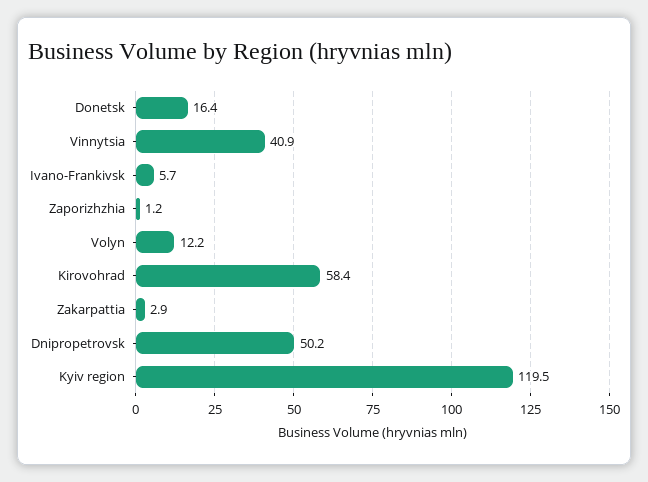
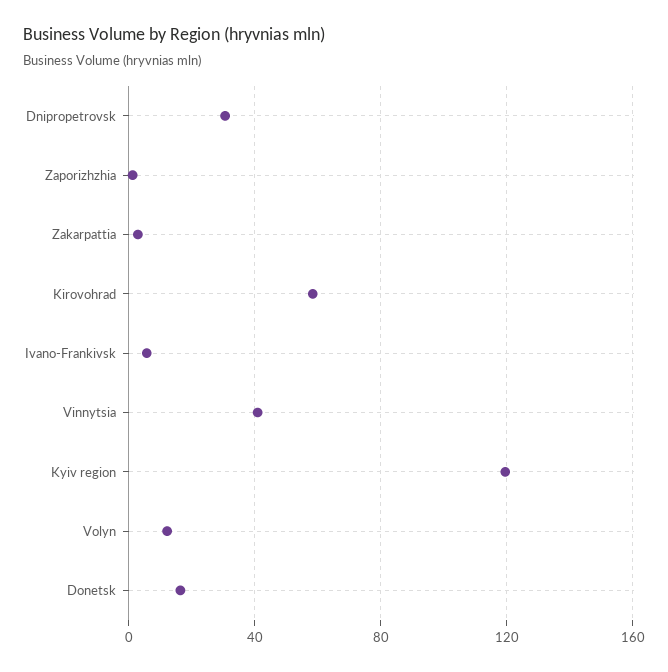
Dnipropetrovsk: 50.2 -> 30

